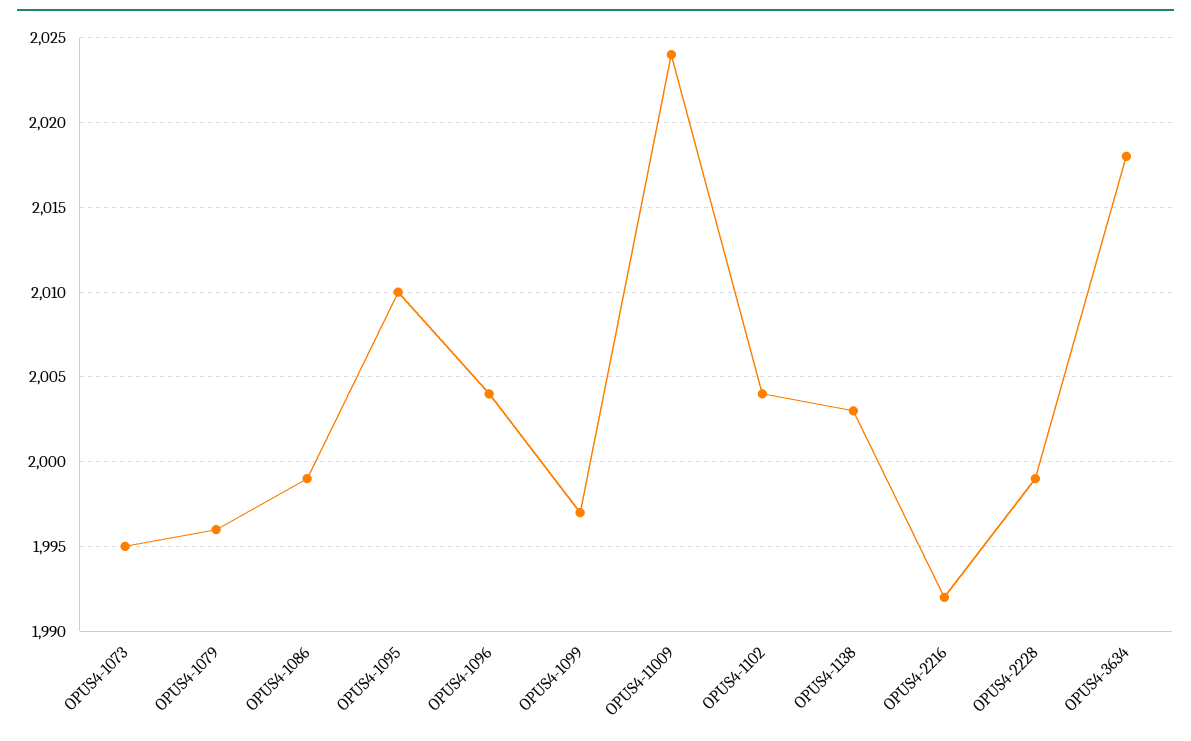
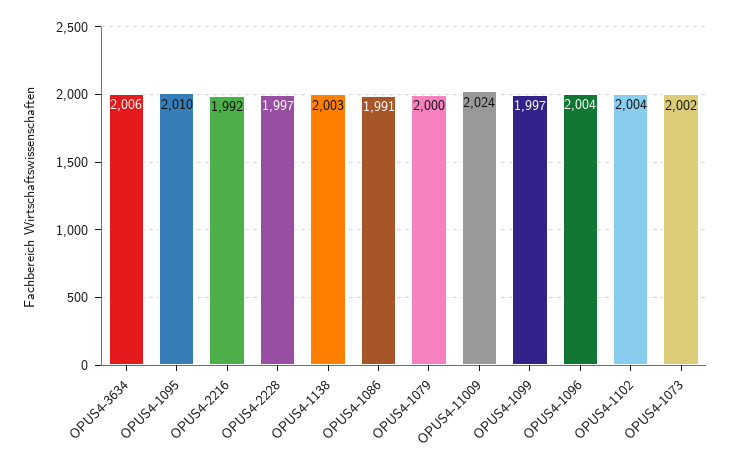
OPUS4-1073: 1995 -> 2002
OPUS4-1079: 1996 -> 2000
OPUS4-1086: 1999 -> 1991
OPUS4-2228: 1999 -> 1997
OPUS4-3634: 2018 -> 2006

